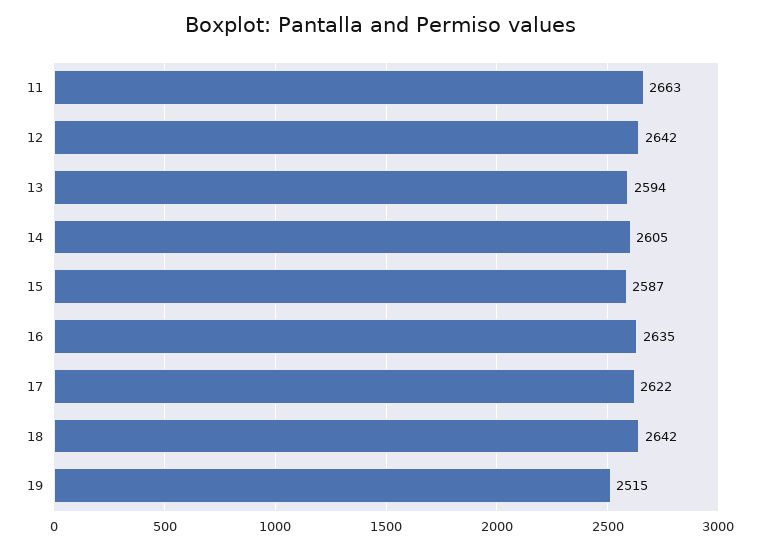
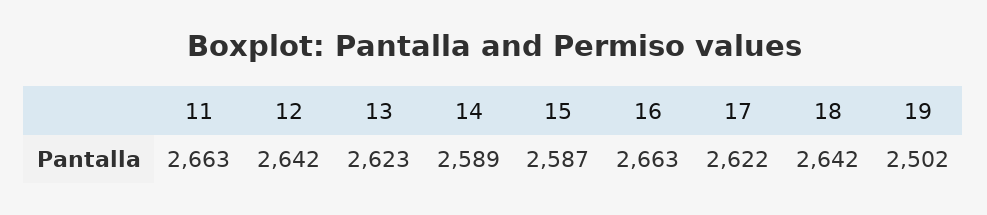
13: 2594 -> 2623
14: 2605 -> 2589
16: 2635 -> 2663
19: 2515 -> 2502

